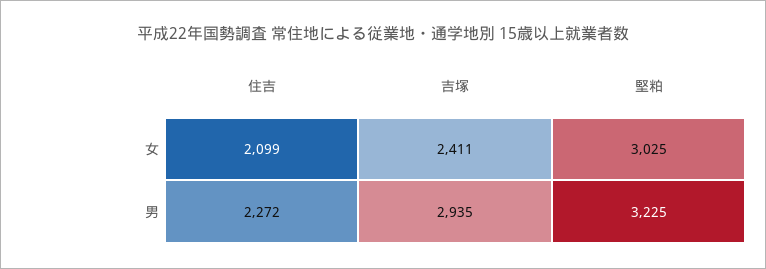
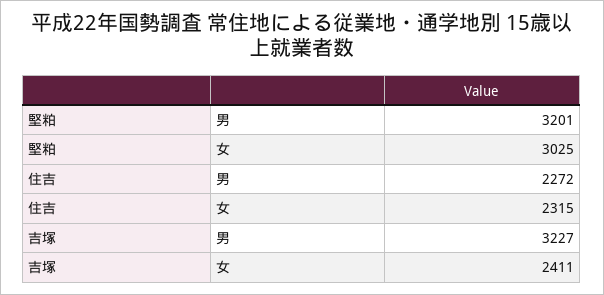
住吉, 女: 2099 -> 2315
吉塚, 男: 2935 -> 3227
堅粕, 男: 3225 -> 3201

